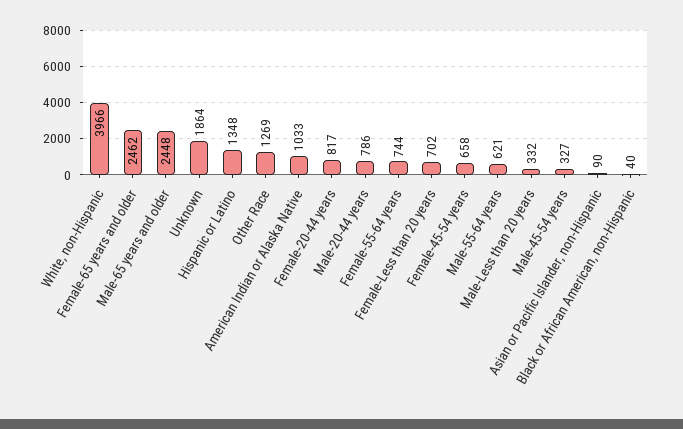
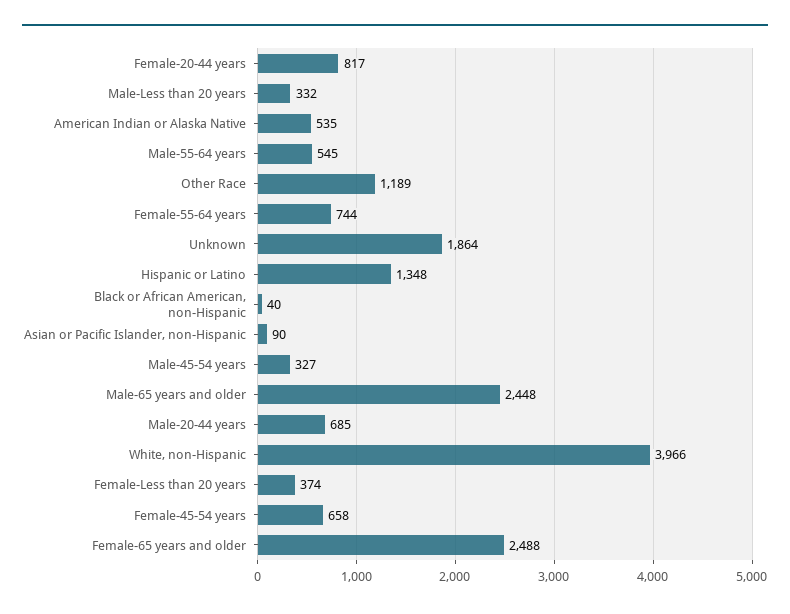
Female-65 years and older: 2462 -> 2488
Other Race: 1269 -> 1189
American Indian or Alaska Native: 1033 -> 535
Male-20-44 years: 786 -> 685
Female-Less than 20 years: 702 -> 374
Male-55-64 years: 621 -> 545

